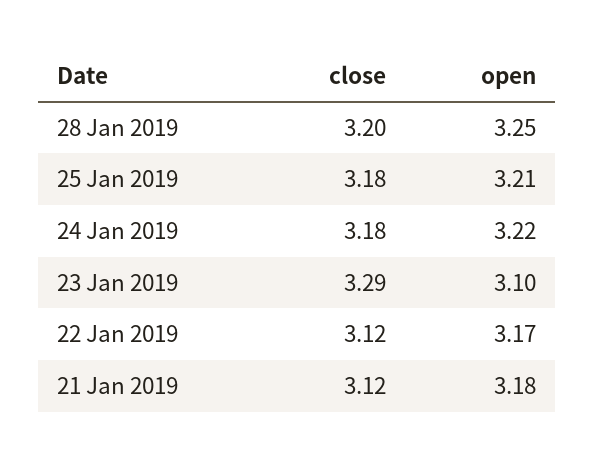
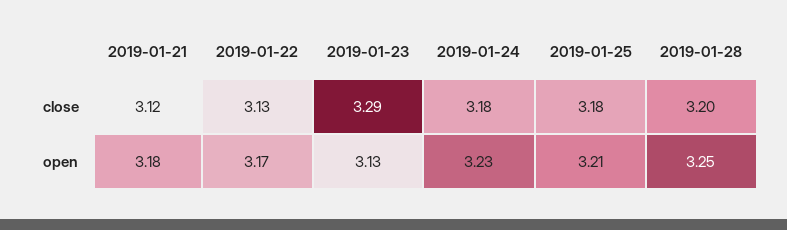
open, 24 Jan 2019: 3.22 -> 3.23
open, 23 Jan 2019: 3.1 -> 3.13
close, 22 Jan 2019: 3.12 -> 3.13

